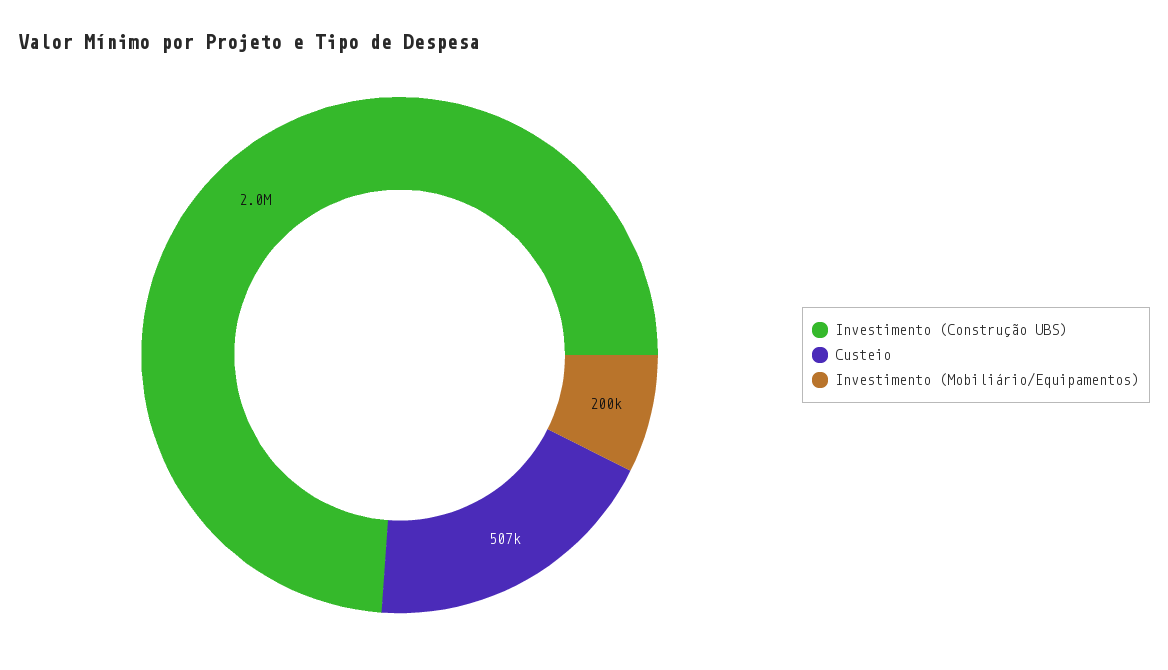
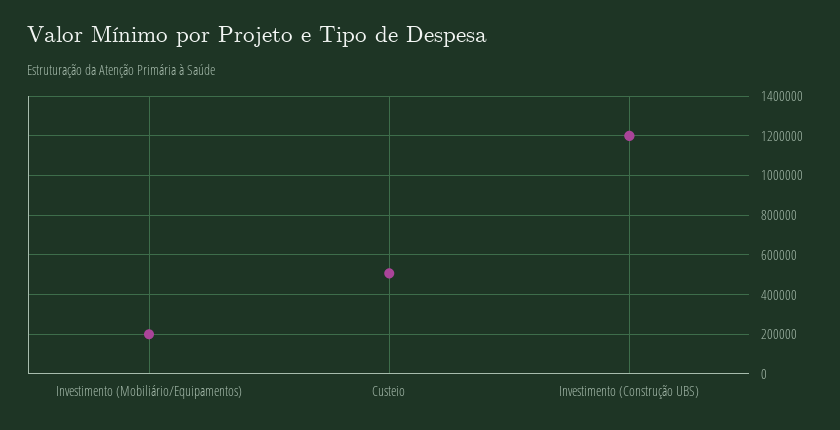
Investimento (Construção UBS): 2000000 -> 1200000

